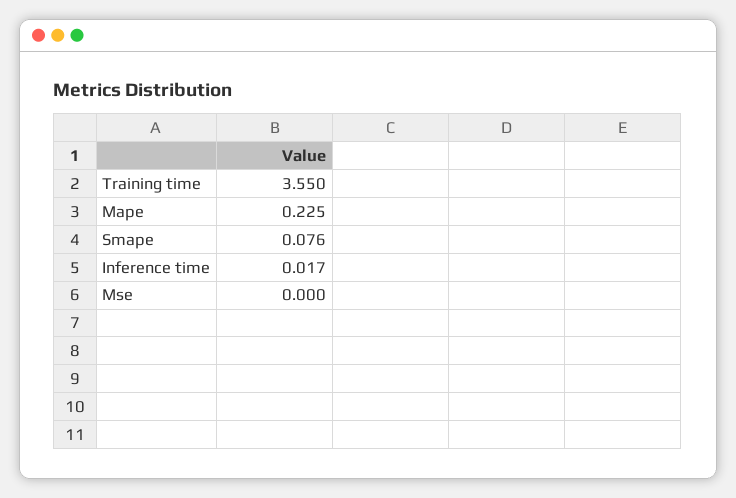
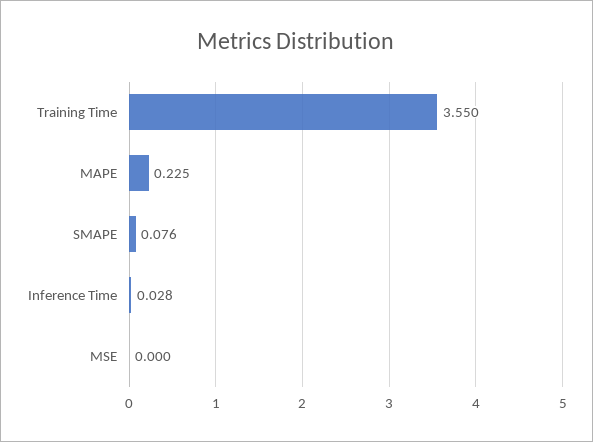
Inference time: 0.017 -> 0.028

